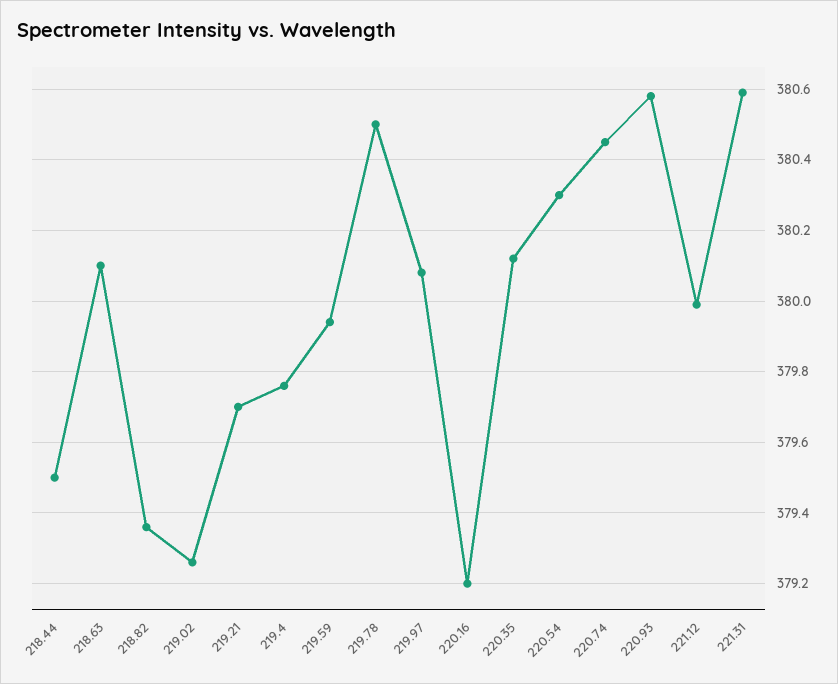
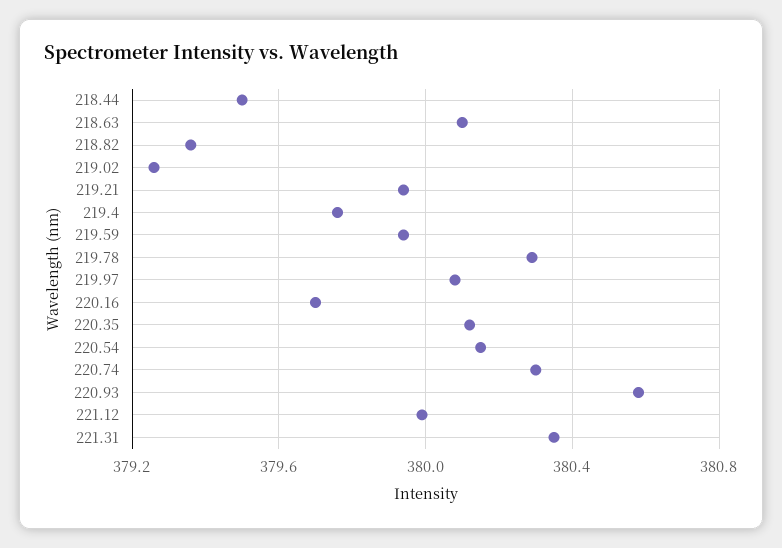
219.21: 379.7 -> 379.95
219.78: 380.5 -> 380.3
220.16: 379.2 -> 379.7
220.54: 380.3 -> 380.15
220.74: 380.45 -> 380.3
221.31: 380.6 -> 380.35

